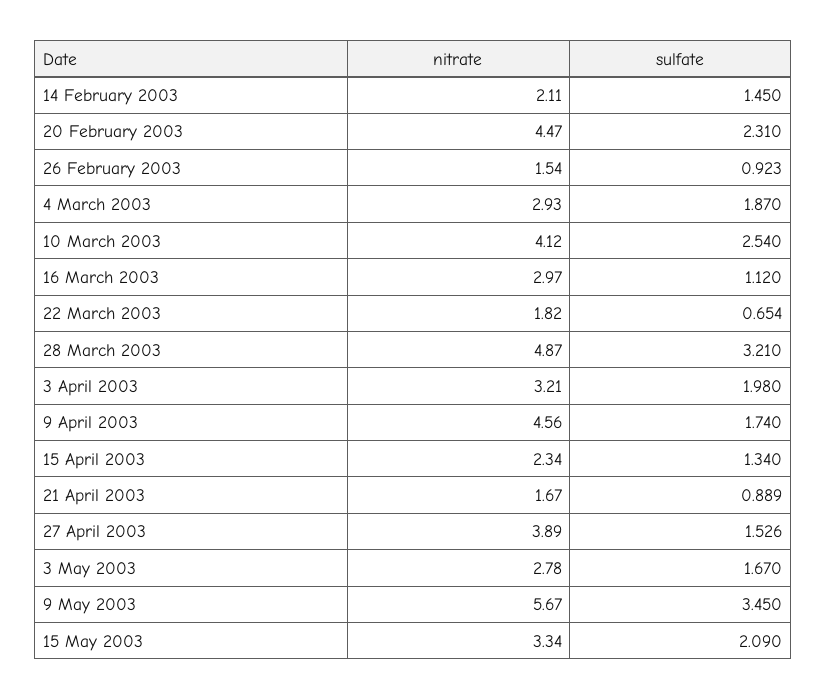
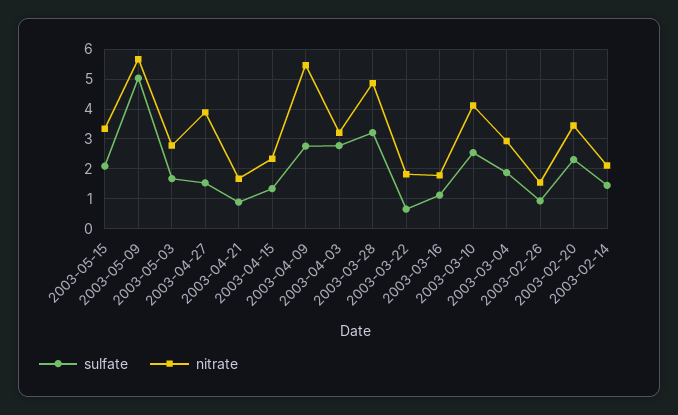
nitrate, 20 February 2003: 4.47 -> 3.5
nitrate, 16 March 2003: 2.97 -> 1.75
sulfate, 3 April 2003: 1.98 -> 2.75
nitrate, 9 April 2003: 4.56 -> 5.5
sulfate, 9 April 2003: 1.74 -> 2.75
sulfate, 9 May 2003: 3.45 -> 5

